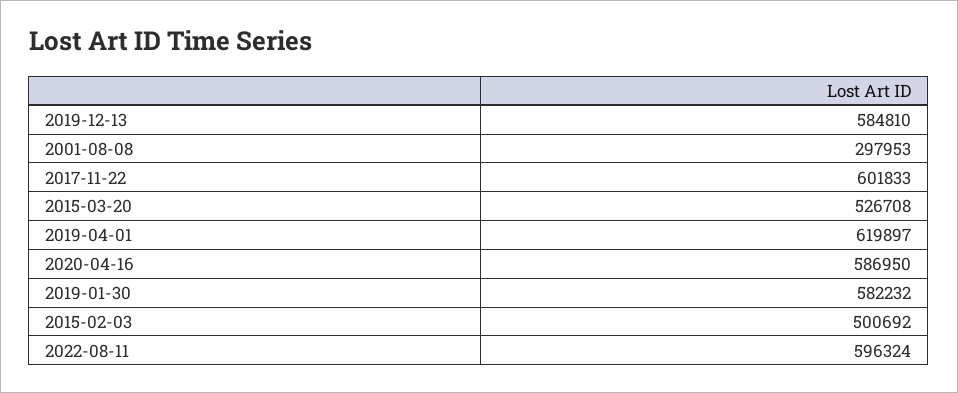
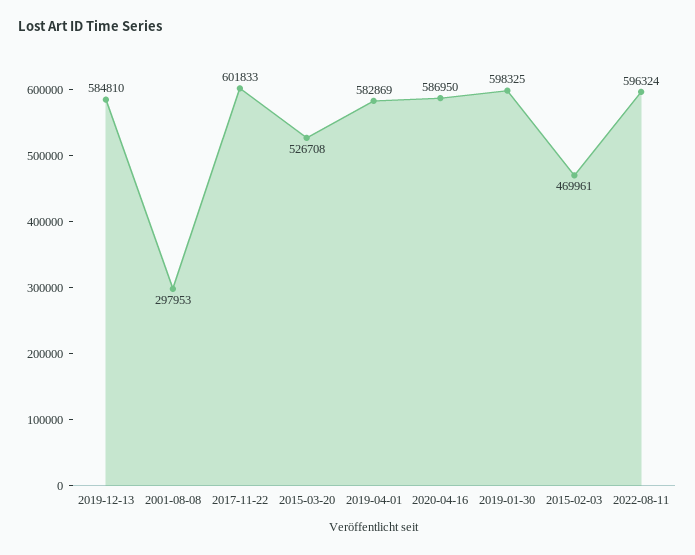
2019-04-01: 619897 -> 582869
2019-01-30: 582232 -> 598325
2015-02-03: 500692 -> 469961

